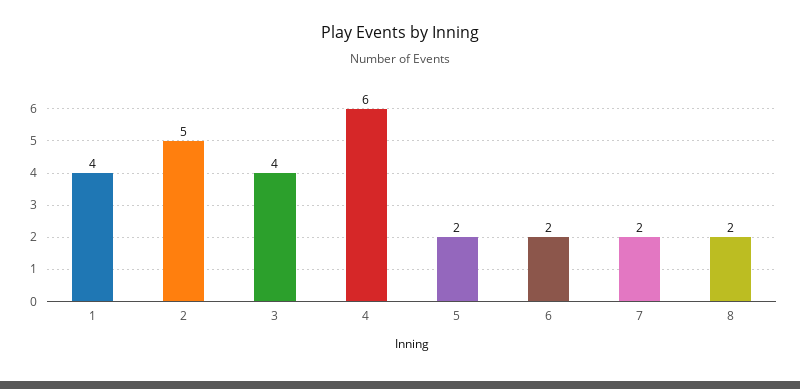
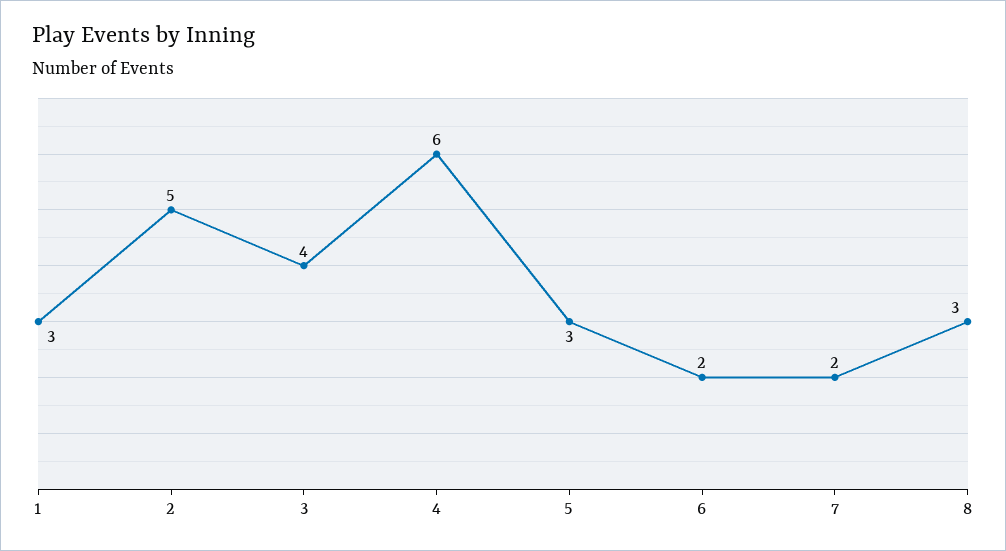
1: 4 -> 3
5: 2 -> 3
8: 2 -> 3

